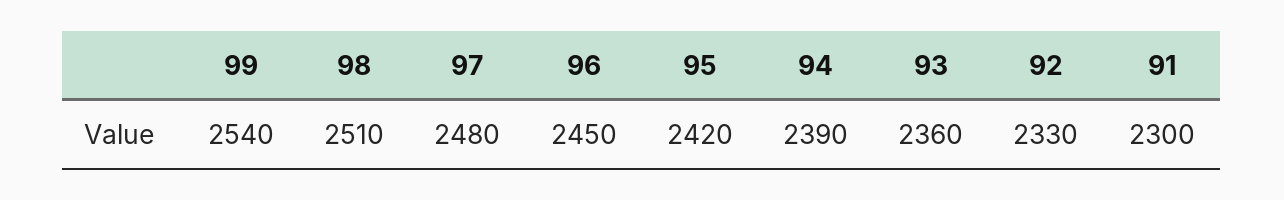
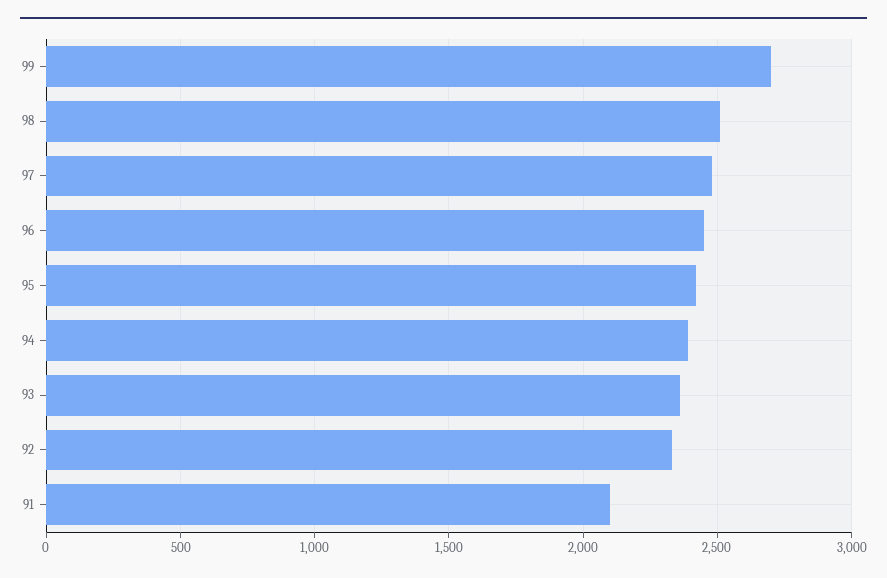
99: 2540 -> 2700
91: 2300 -> 2100

